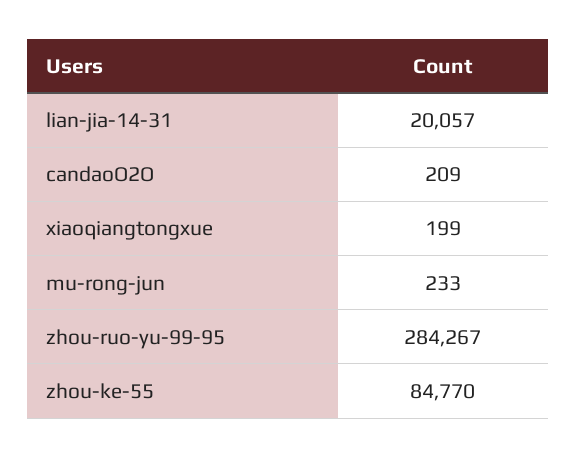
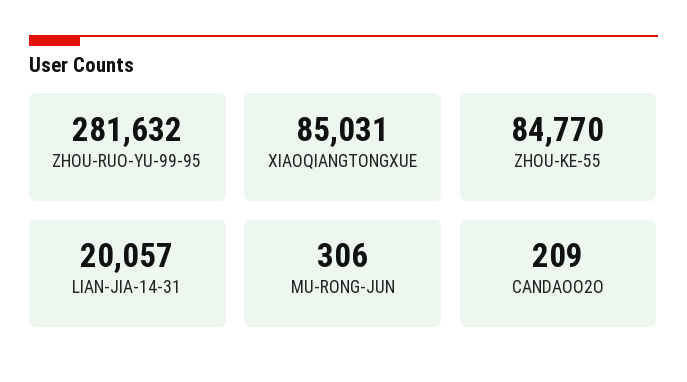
xiaoqiangtongxue: 199 -> 85031
mu-rong-jun: 233 -> 306
zhou-ruo-yu-99-95: 284267 -> 281632

